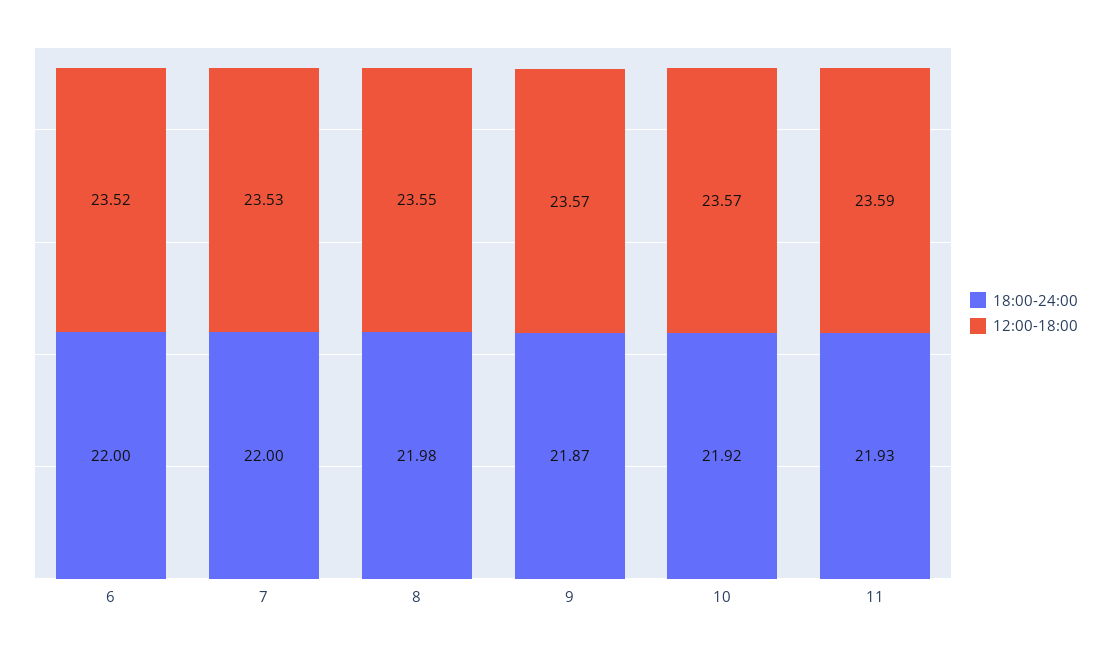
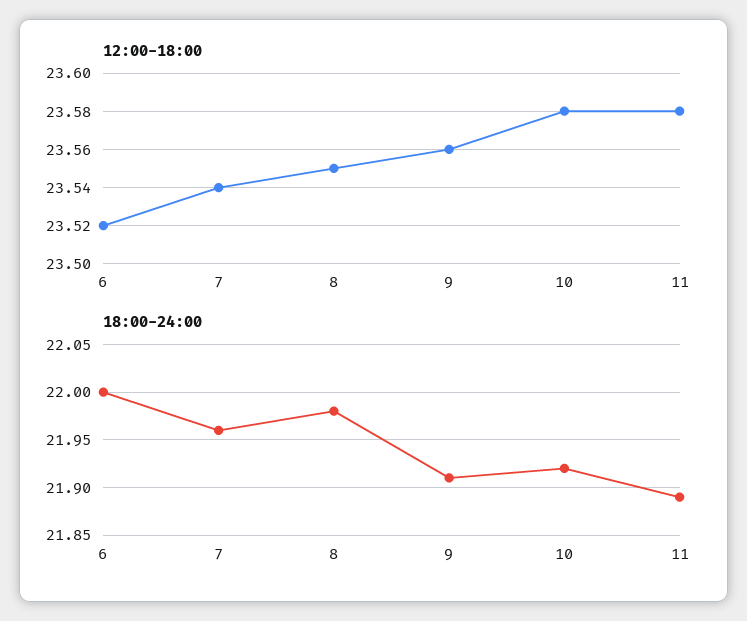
18:00-24:00, 7: 22 -> 21.96
12:00-18:00, 7: 23.53 -> 23.54
18:00-24:00, 9: 21.87 -> 21.91
12:00-18:00, 9: 23.57 -> 23.56
12:00-18:00, 10: 23.57 -> 23.58
18:00-24:00, 11: 21.93 -> 21.89
12:00-18:00, 11: 23.59 -> 23.58

